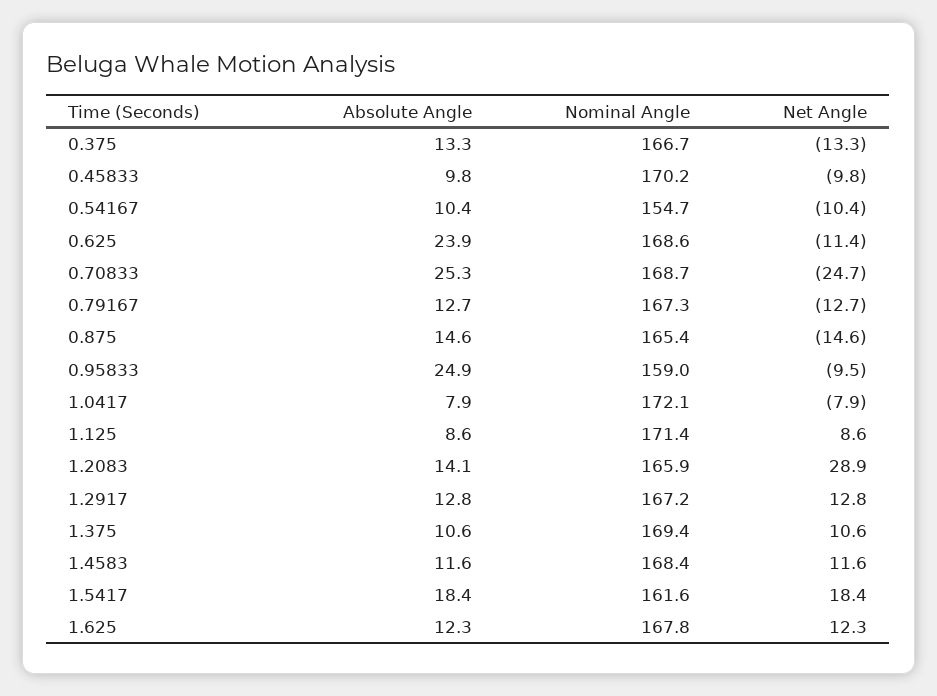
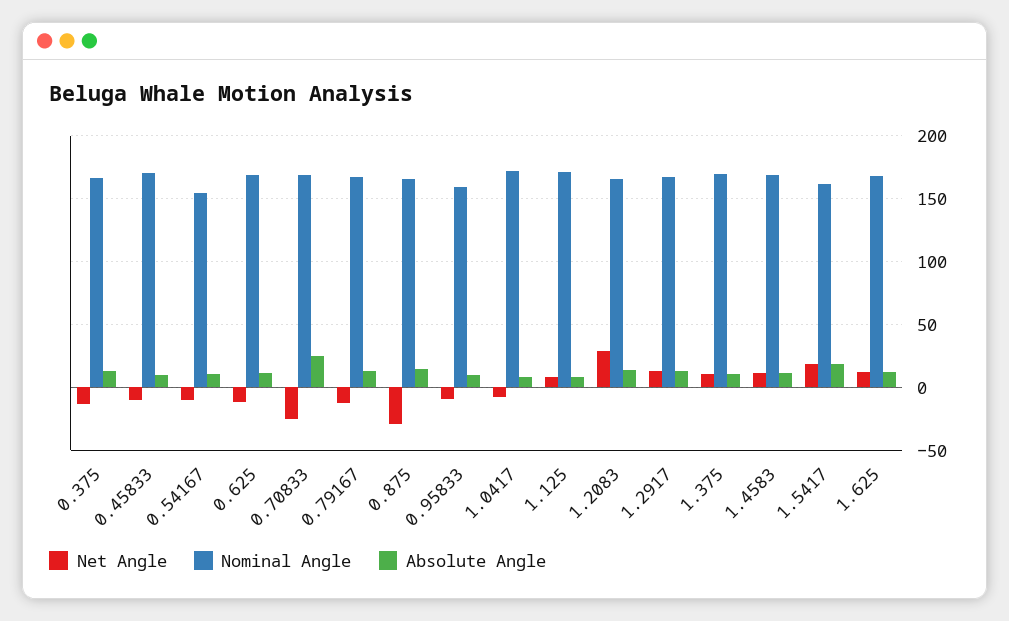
Absolute Angle, 0.625: 23.9 -> 10
Net Angle, 0.875: -14.6 -> -30
Absolute Angle, 0.95833: 24.9 -> 10

